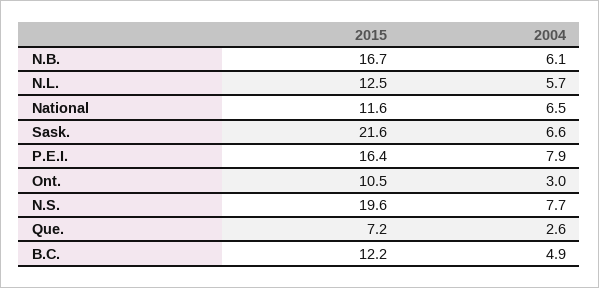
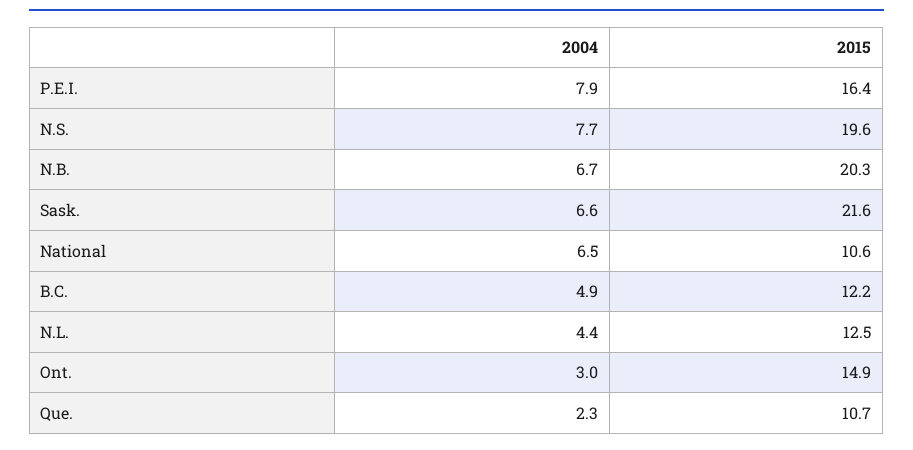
2015, N.B.: 16.7 -> 20.3
2004, N.B.: 6.1 -> 6.7
2004, N.L.: 5.7 -> 4.4
2015, National: 11.6 -> 10.6
2015, Ont.: 10.5 -> 14.9
2015, Que.: 7.2 -> 10.7
2004, Que.: 2.6 -> 2.3

